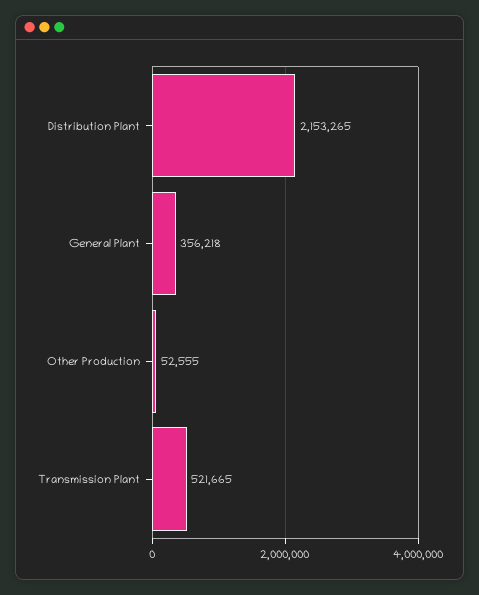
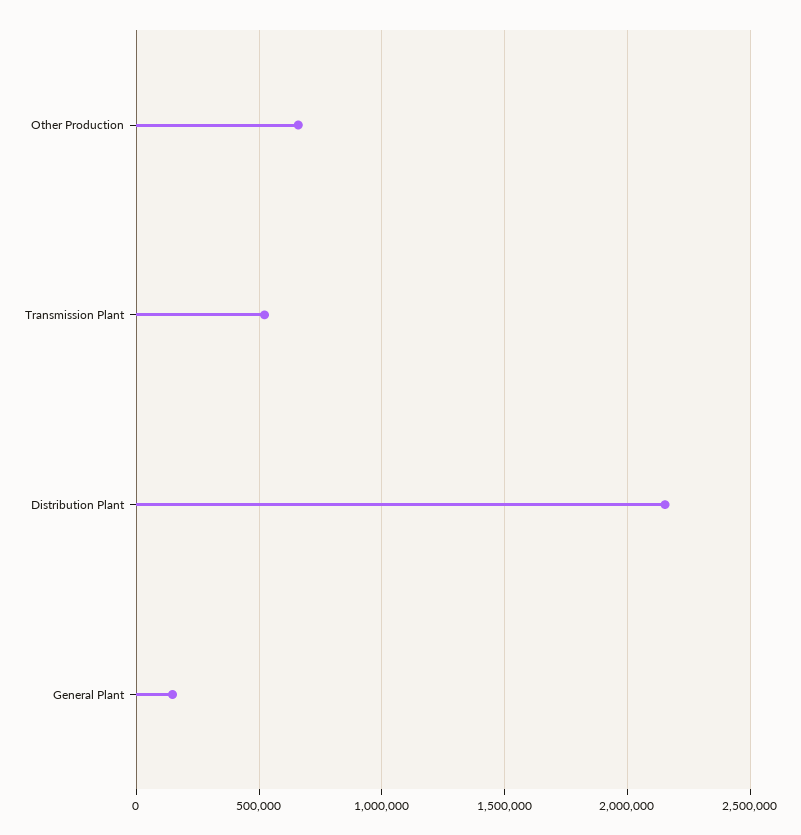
General Plant: 356218 -> 150000
Other Production: 52555 -> 650000

